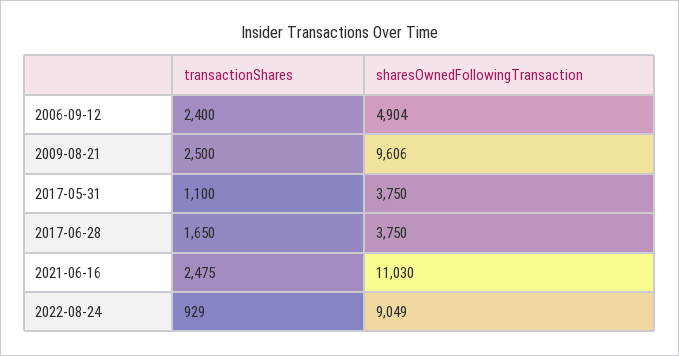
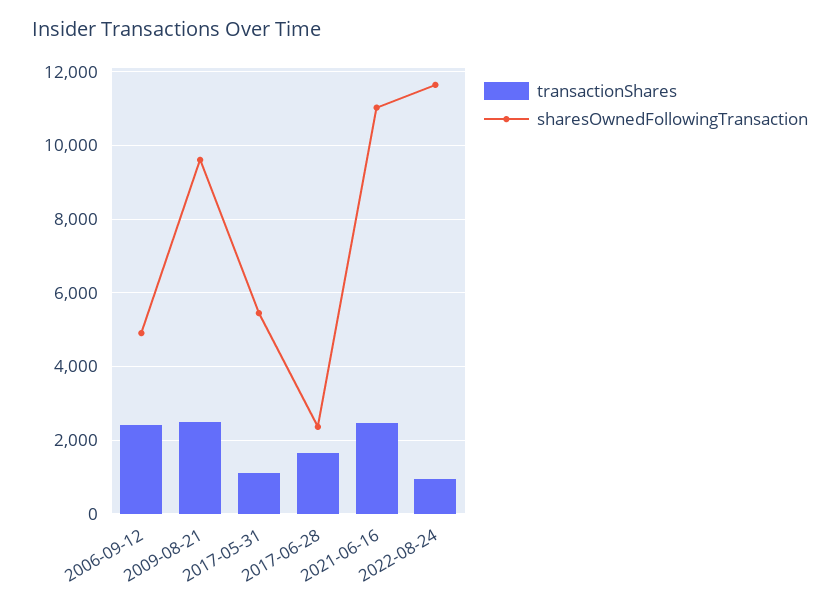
sharesOwnedFollowingTransaction, 2017-05-31: 3750 -> 5400
sharesOwnedFollowingTransaction, 2017-06-28: 3750 -> 2400
sharesOwnedFollowingTransaction, 2022-08-24: 9049 -> 11600

